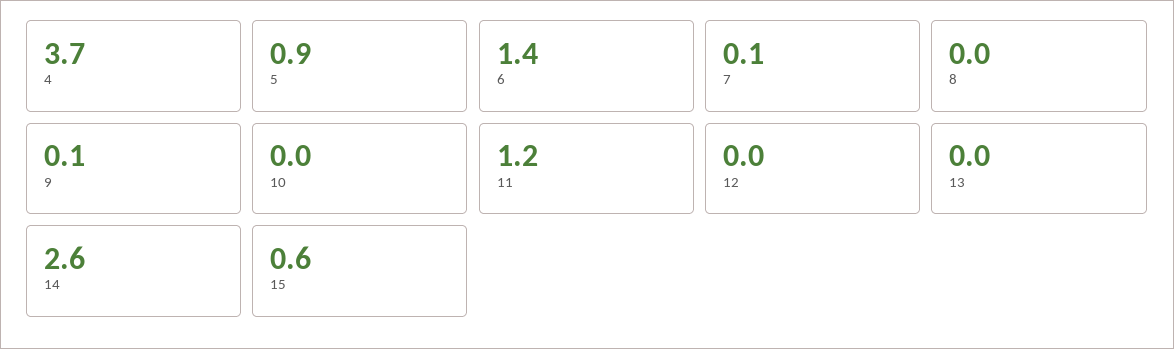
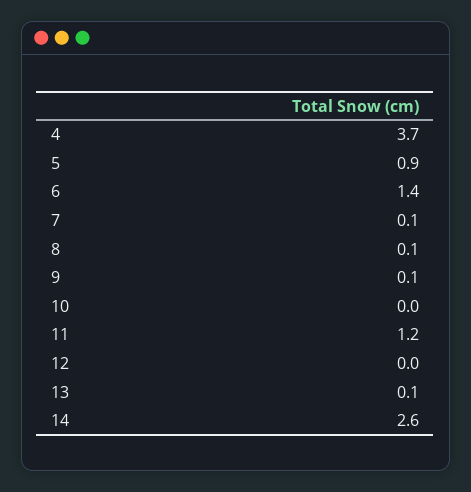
8: 0 -> 0.1
13: 0 -> 0.1
15: 0.6 -> none

